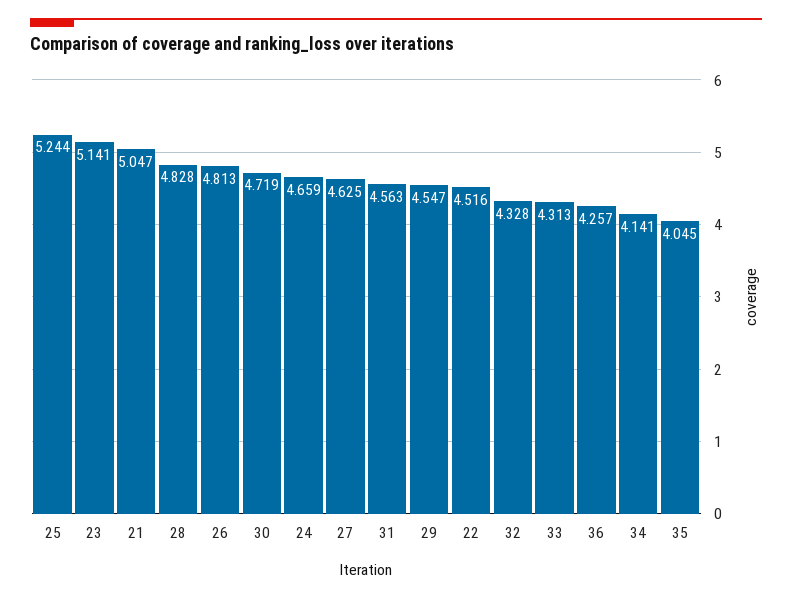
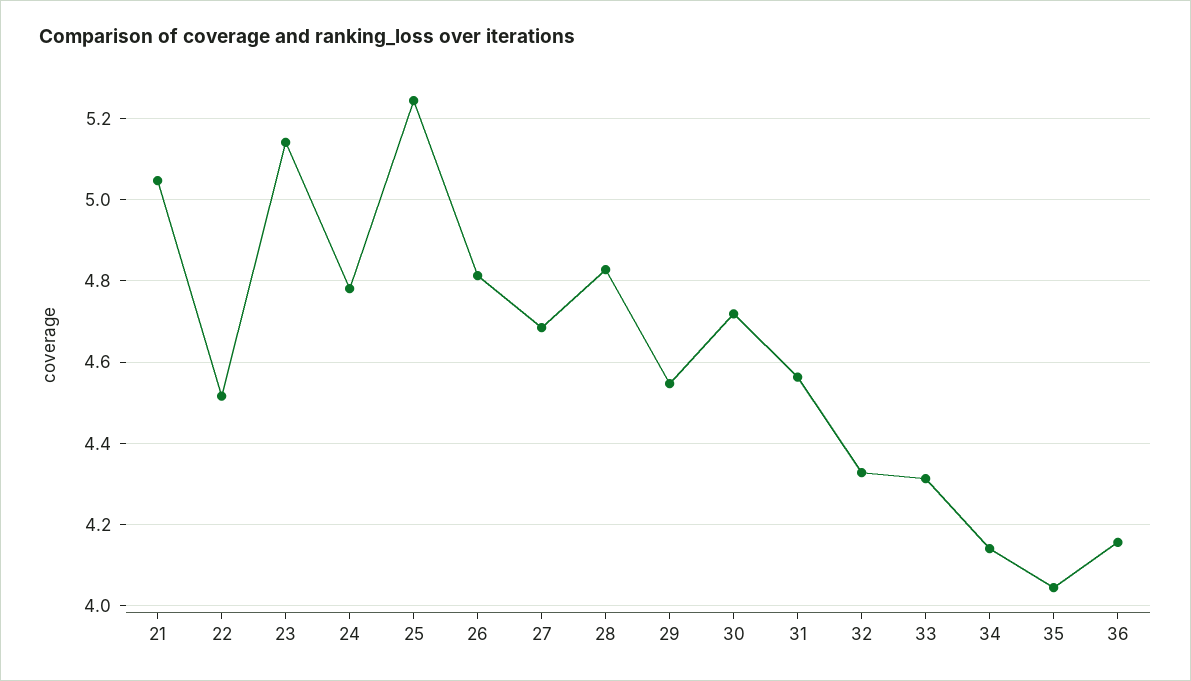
24: 4.659 -> 4.78
27: 4.625 -> 4.68
36: 4.257 -> 4.16

